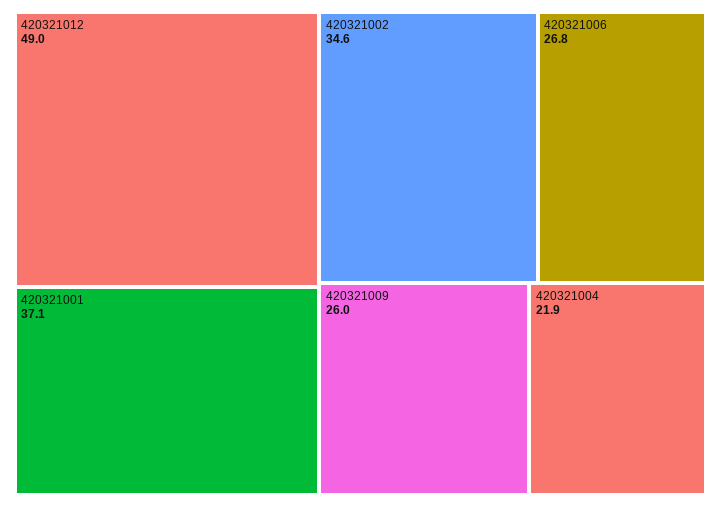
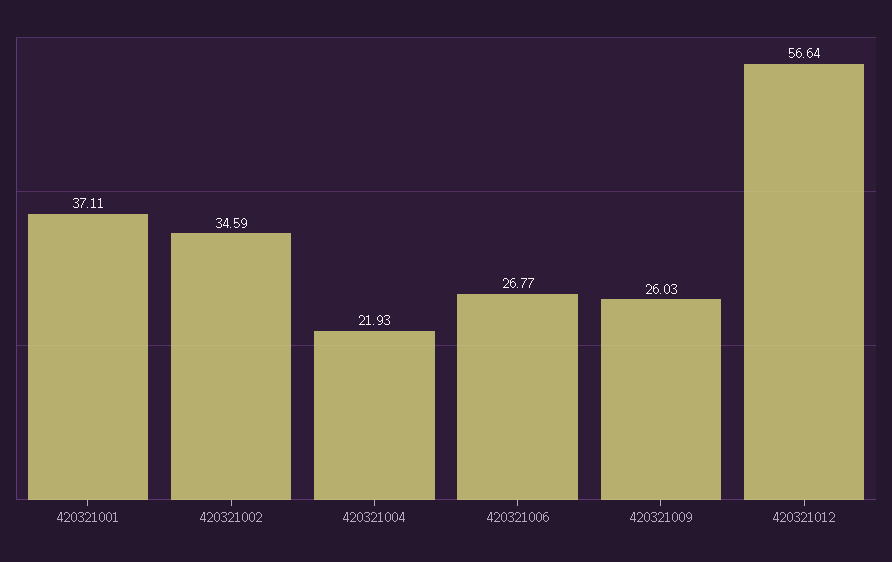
420321012: 49 -> 56.64

